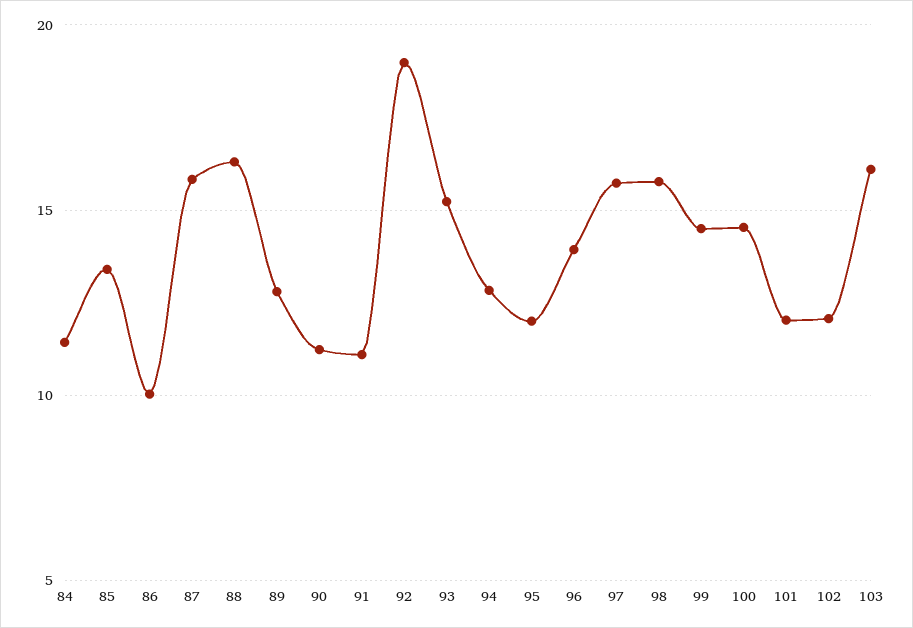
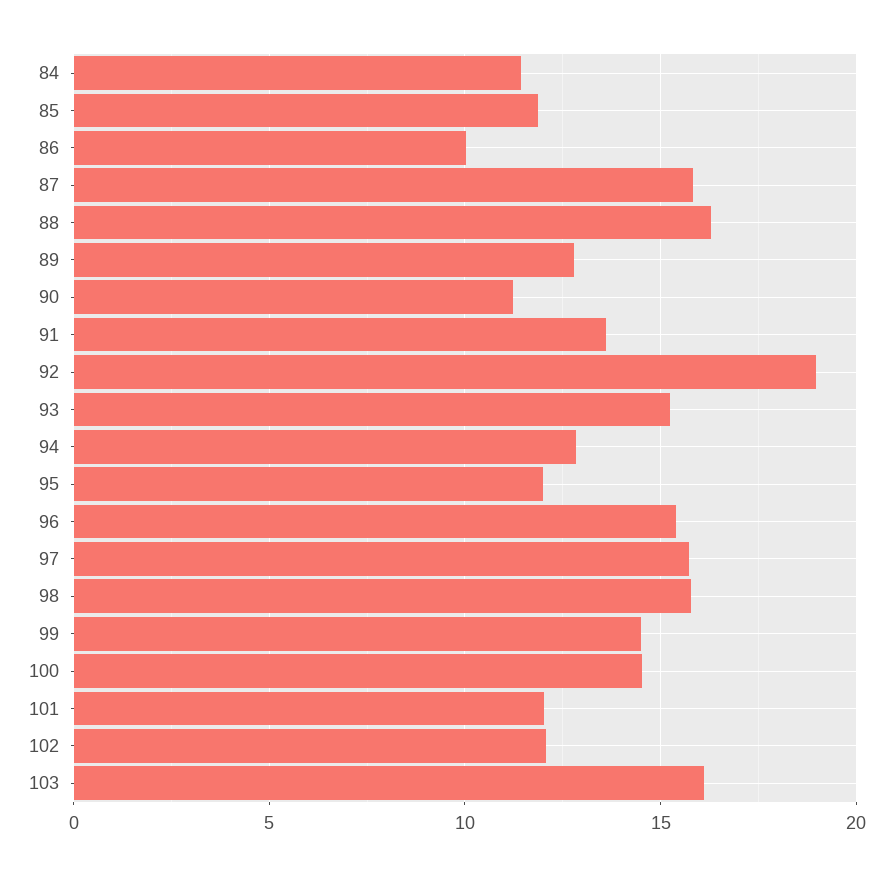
85: 13.5 -> 12
91: 11 -> 13.5
96: 14 -> 15.5

